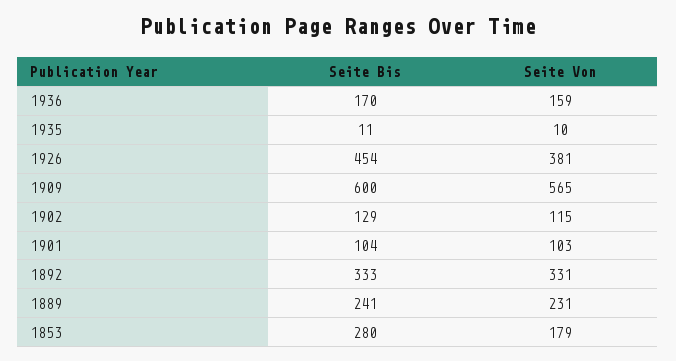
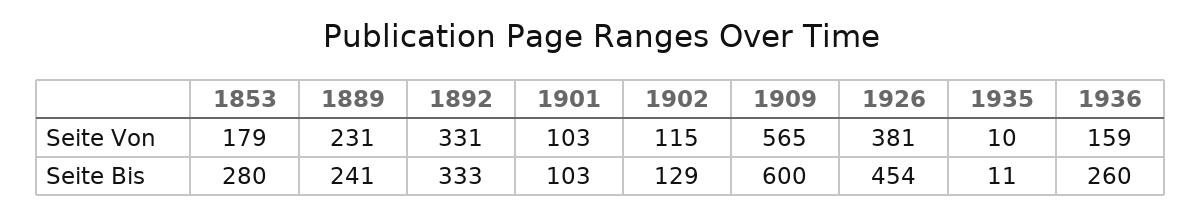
Seite Bis, 1936: 170 -> 260
Seite Bis, 1901: 104 -> 103

